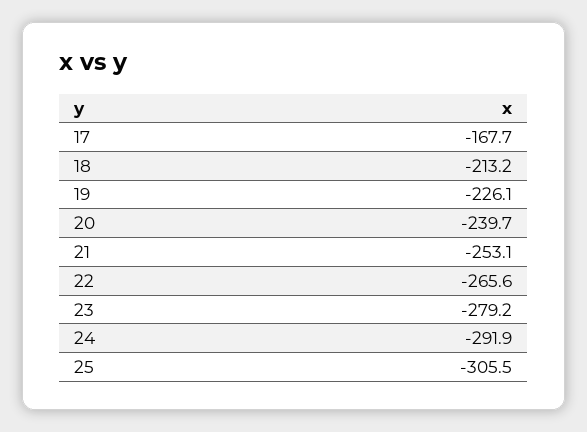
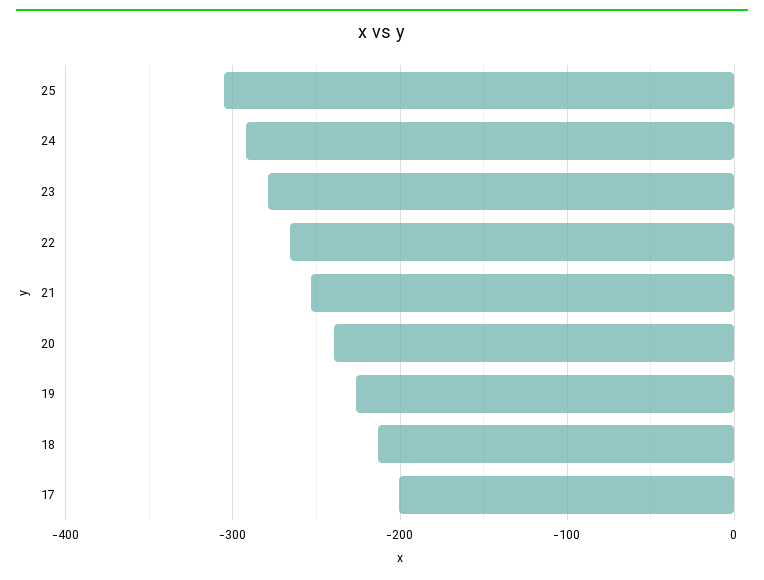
17: -167.7 -> -200

